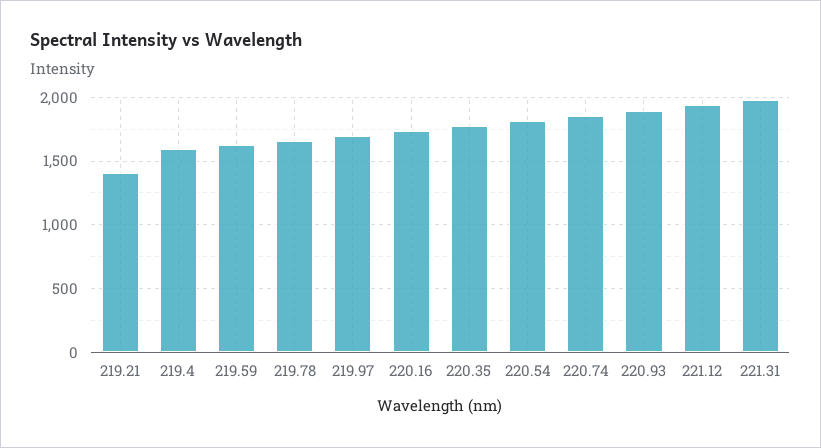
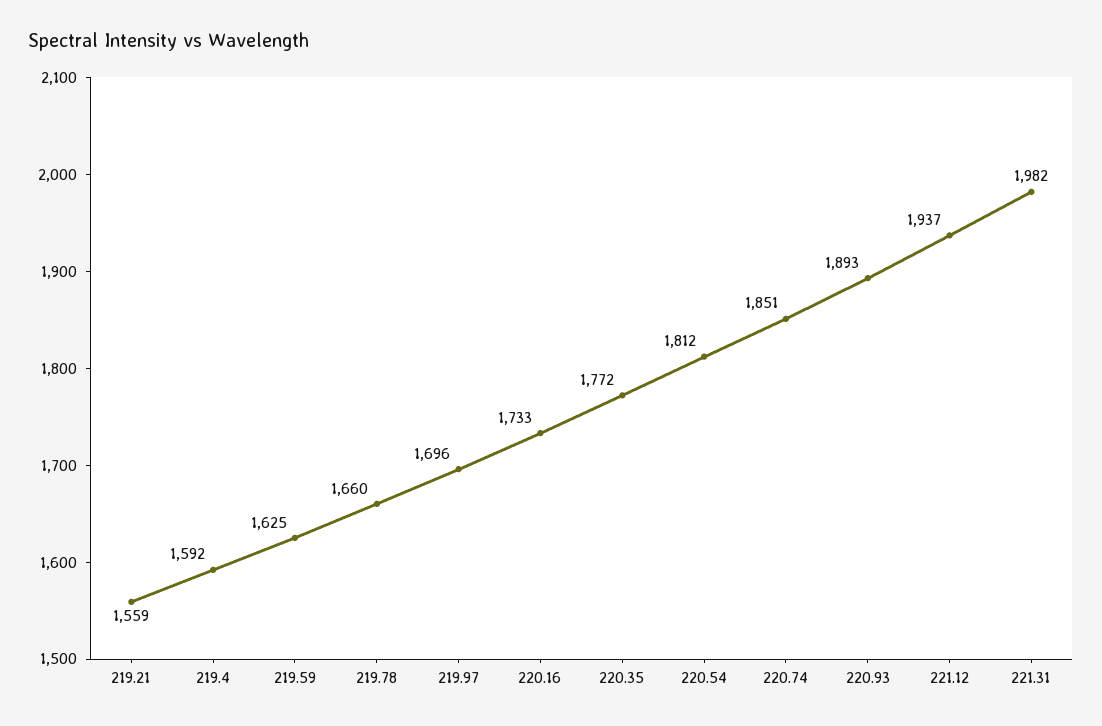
219.21: 1400 -> 1559

